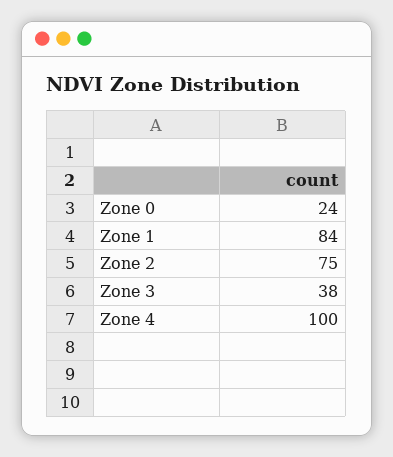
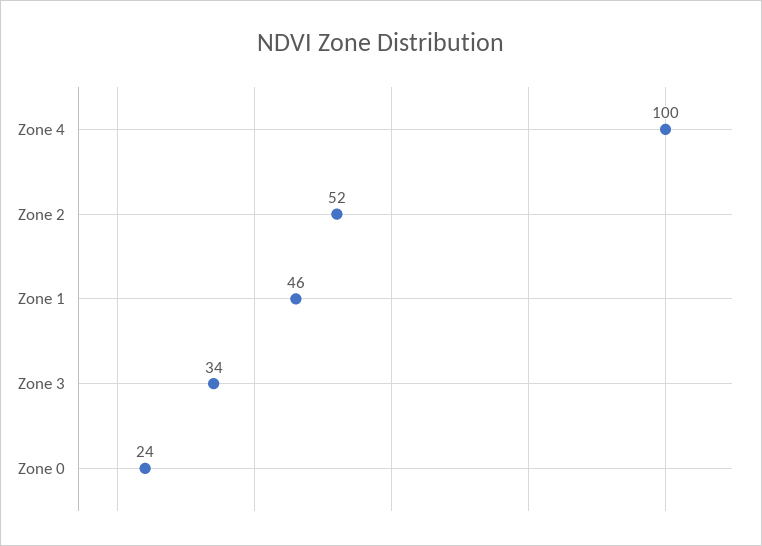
Zone 1: 84 -> 46
Zone 2: 75 -> 52
Zone 3: 38 -> 34

